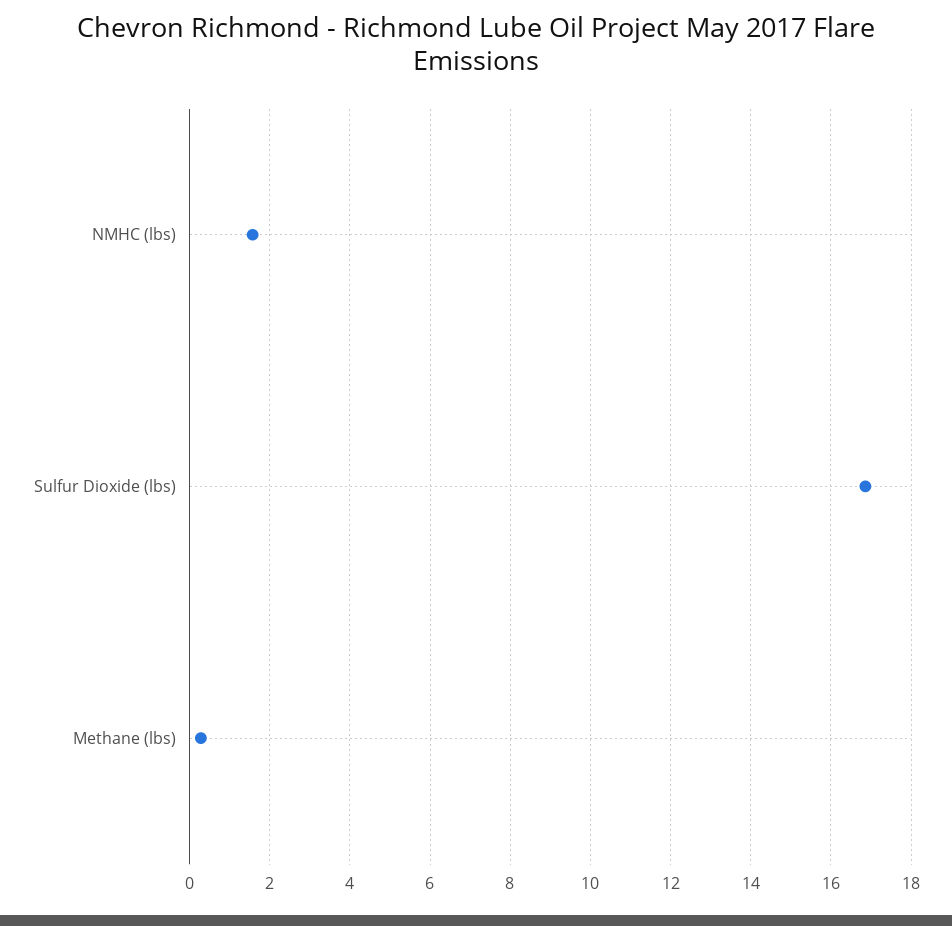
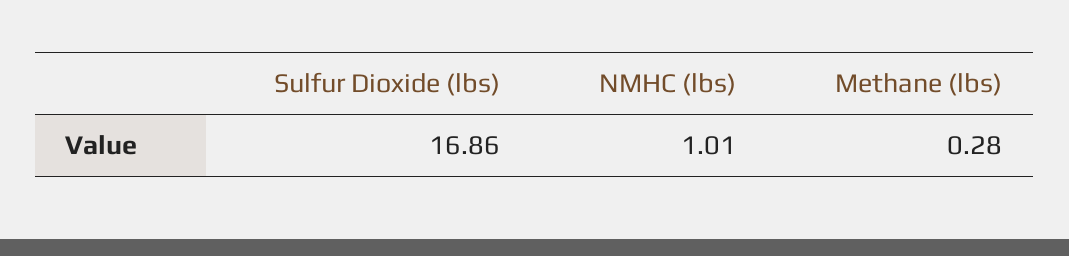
NMHC (lbs): 1.6 -> 1.01

